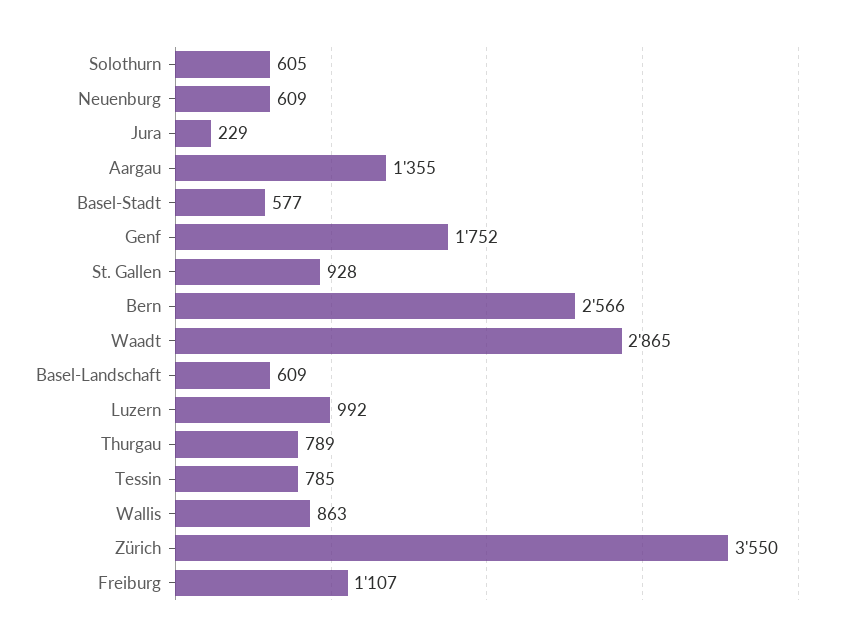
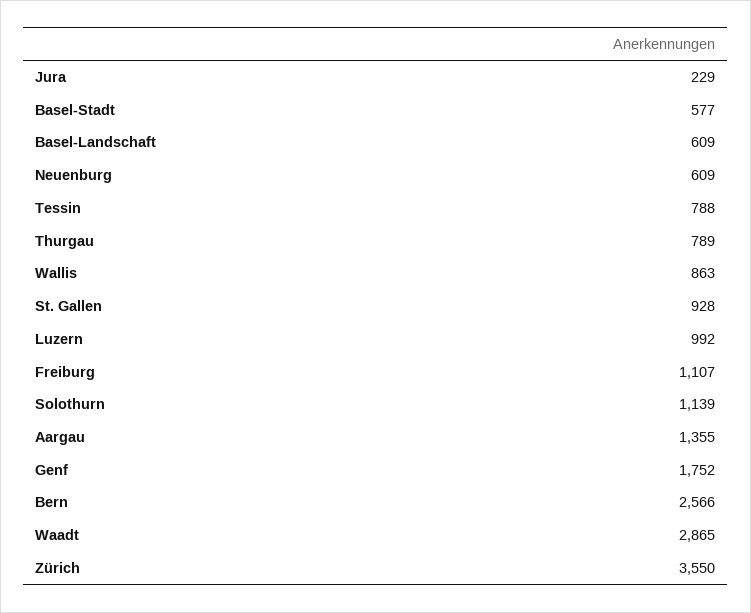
Solothurn: 605 -> 1139
Tessin: 785 -> 788

